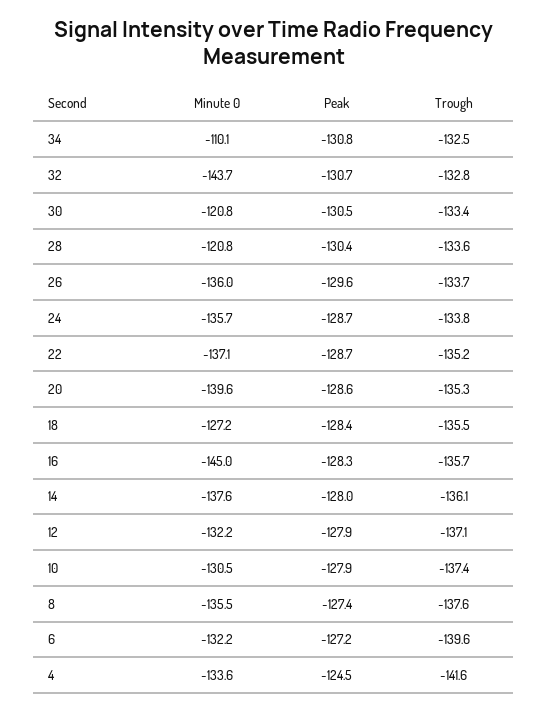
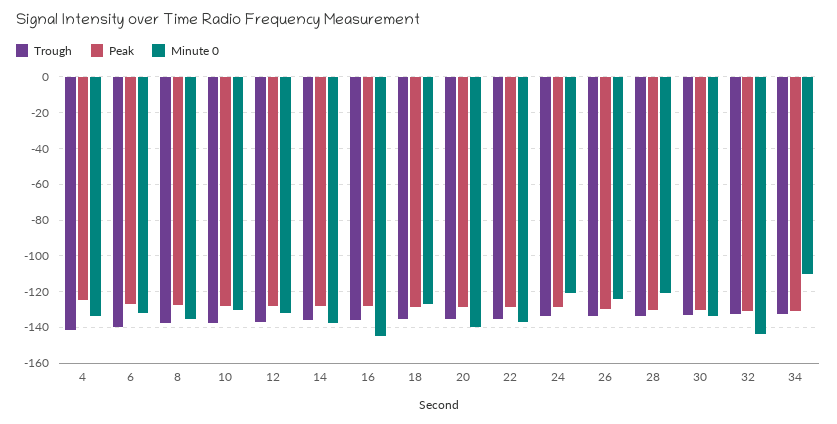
Minute 0, 30: -120.8 -> -135
Minute 0, 26: -136 -> -125
Minute 0, 24: -135.7 -> -120

